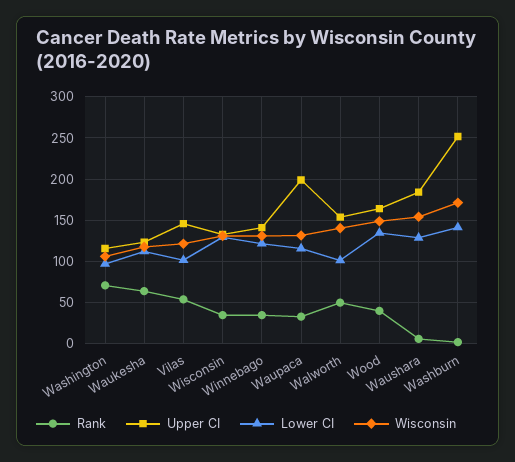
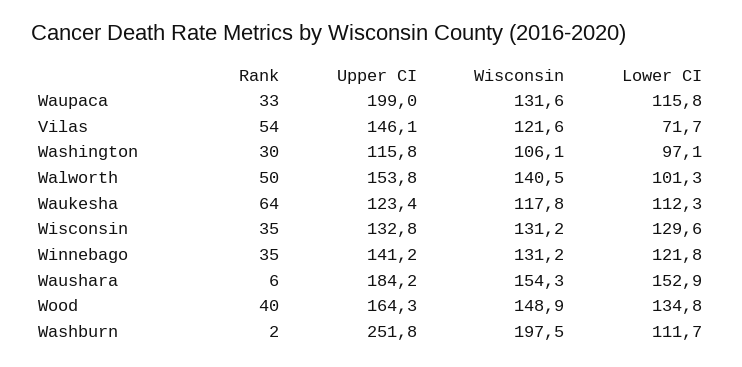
Rank, Washington: 70 -> 30
Lower CI, Vilas: 100 -> 71.7
Lower CI, Waushara: 130 -> 152.9
Lower CI, Washburn: 140 -> 111.7
Wisconsin, Washburn: 170 -> 197.5

